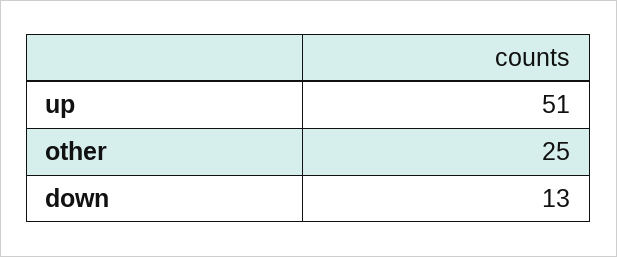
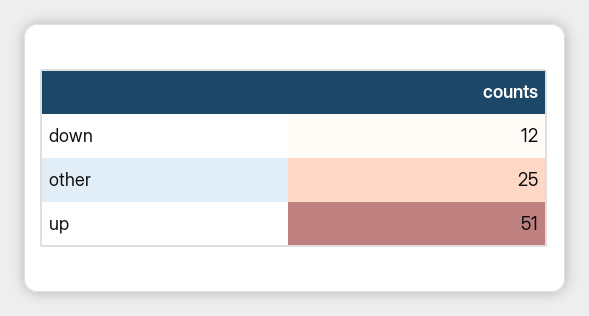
down: 13 -> 12

